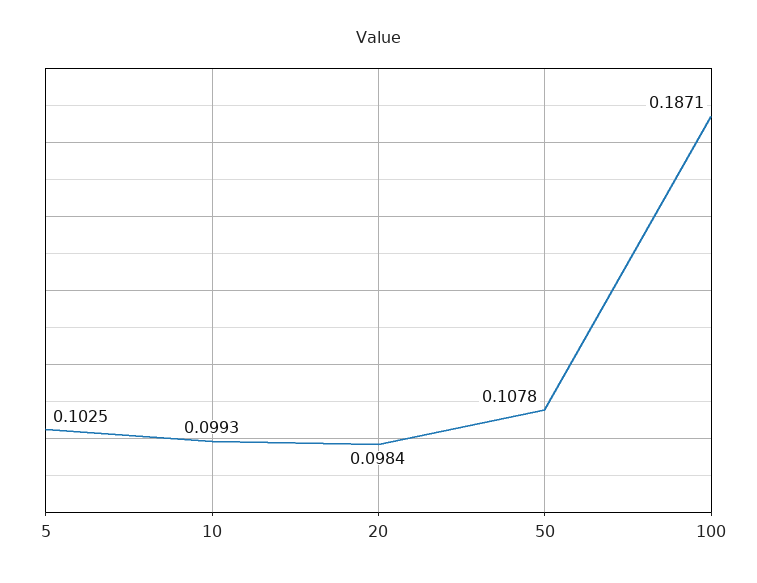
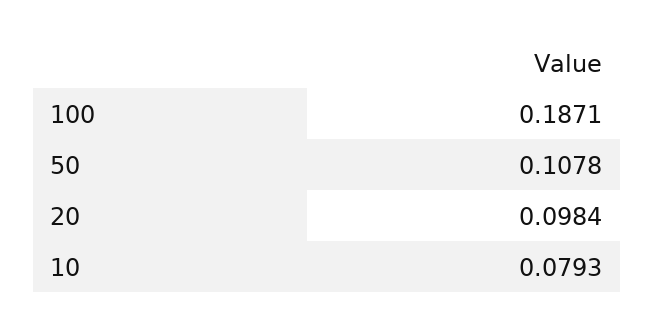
5: 0.1025 -> none
10: 0.0993 -> 0.0793

